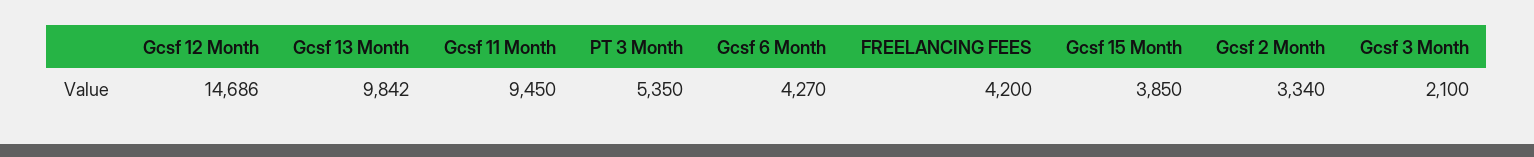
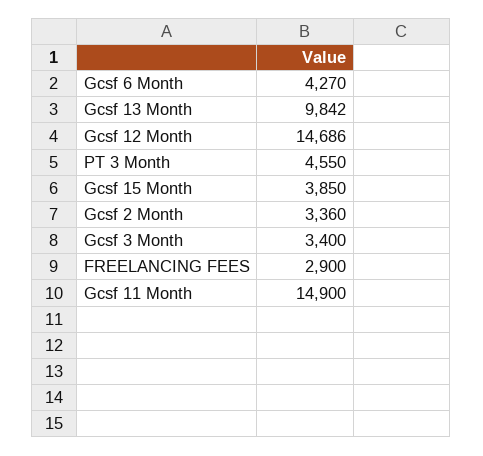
Gcsf 11 Month: 9450 -> 14900
PT 3 Month: 5350 -> 4550
FREELANCING FEES: 4200 -> 2900
Gcsf 2 Month: 3340 -> 3360
Gcsf 3 Month: 2100 -> 3400

